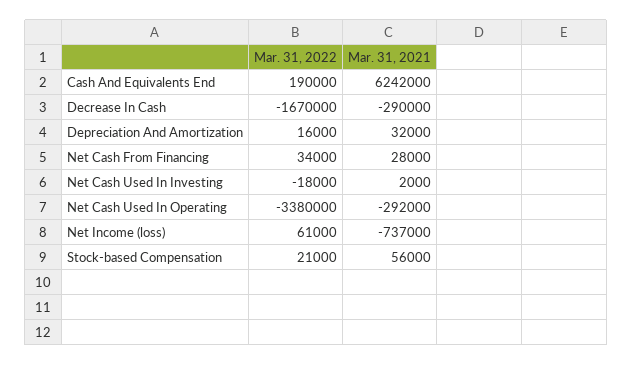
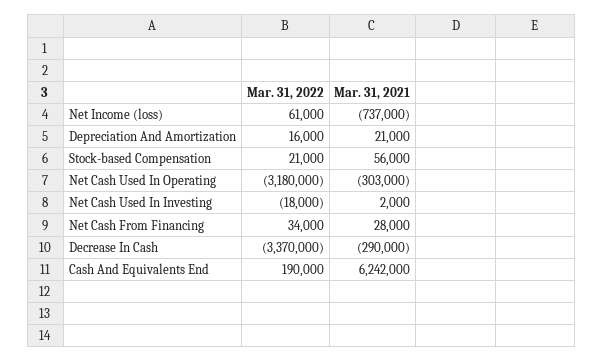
Mar. 31, 2022, Decrease In Cash: -1670000 -> -3370000
Mar. 31, 2021, Depreciation And Amortization: 32000 -> 21000
Mar. 31, 2022, Net Cash Used In Operating: -3380000 -> -3180000
Mar. 31, 2021, Net Cash Used In Operating: -292000 -> -303000

